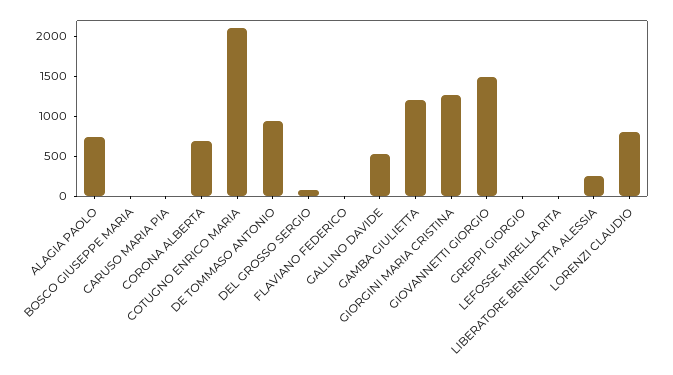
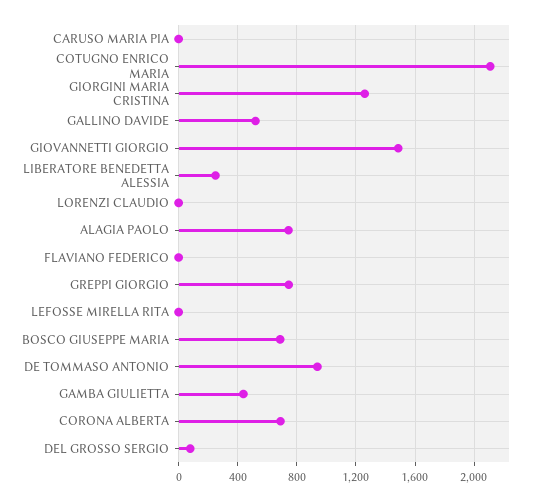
BOSCO GIUSEPPE MARIA: 0 -> 700
GAMBA GIULIETTA: 1250 -> 450
GREPPI GIORGIO: 0 -> 750
LORENZI CLAUDIO: 750 -> 0

